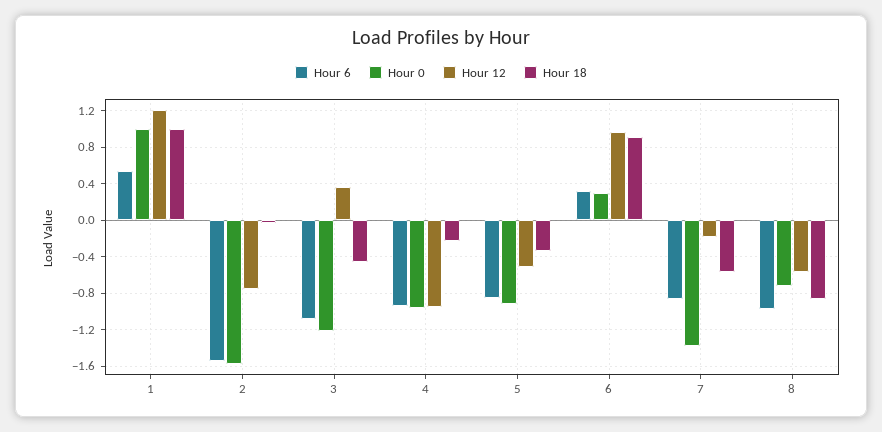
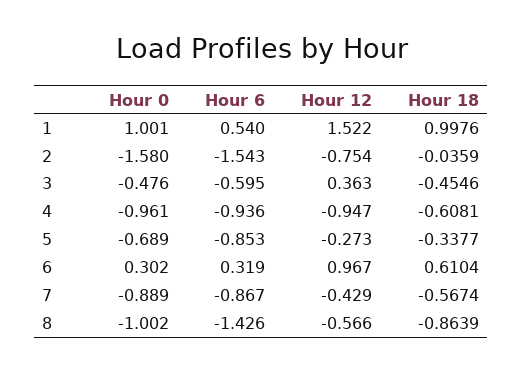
Hour 12, 1: 1.2 -> 1.522
Hour 6, 3: -1.1 -> -0.595
Hour 0, 3: -1.2 -> -0.476
Hour 18, 4: -0.2 -> -0.6081
Hour 0, 5: -0.9 -> -0.689
Hour 12, 5: -0.5 -> -0.273
Hour 18, 6: 0.9 -> 0.6104
Hour 0, 7: -1.4 -> -0.889
Hour 12, 7: -0.2 -> -0.429
Hour 6, 8: -1 -> -1.426
Hour 0, 8: -0.7 -> -1.002

